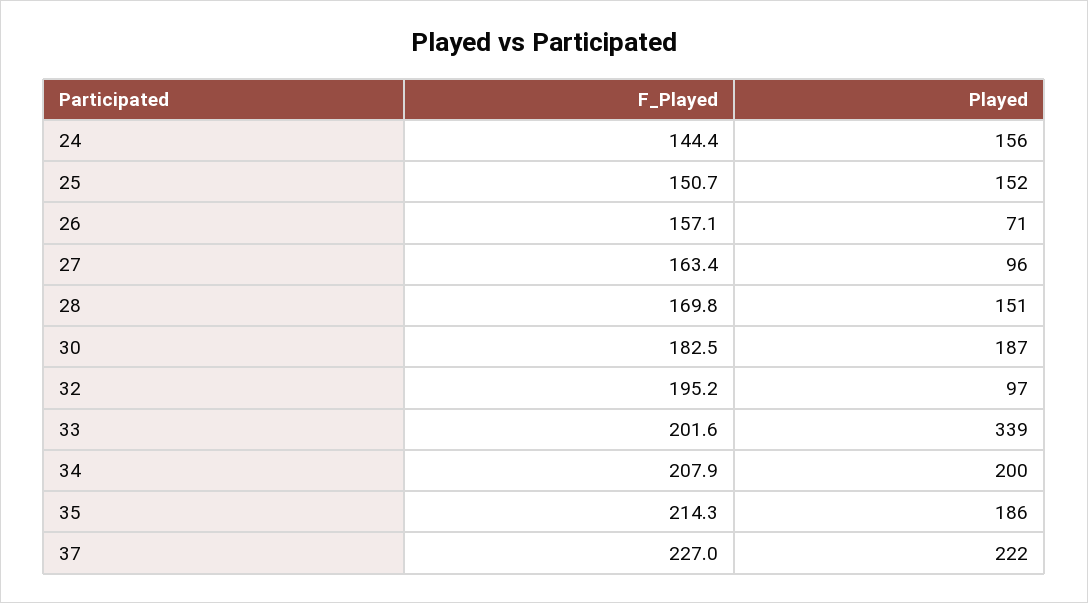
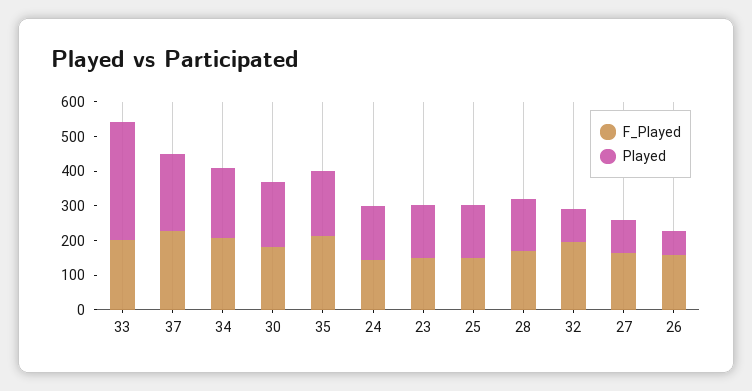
F_Played, 23: none -> 150
Played, 23: none -> 150

